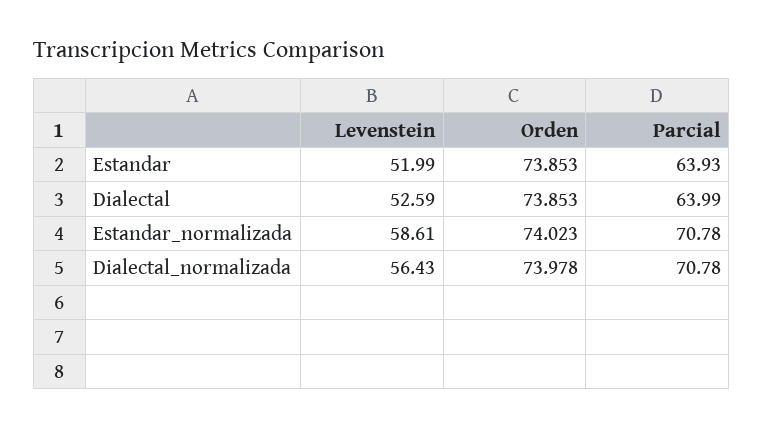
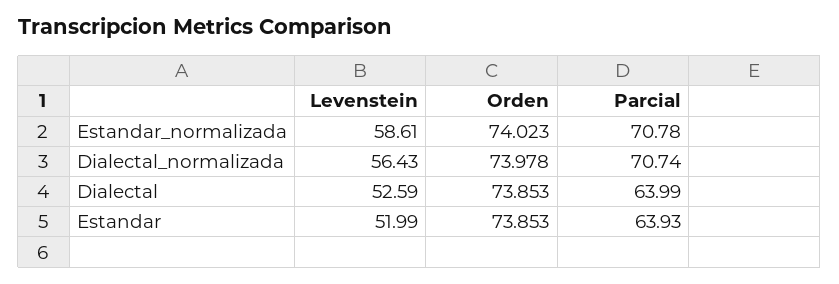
Parcial, Dialectal_normalizada: 70.78 -> 70.74

